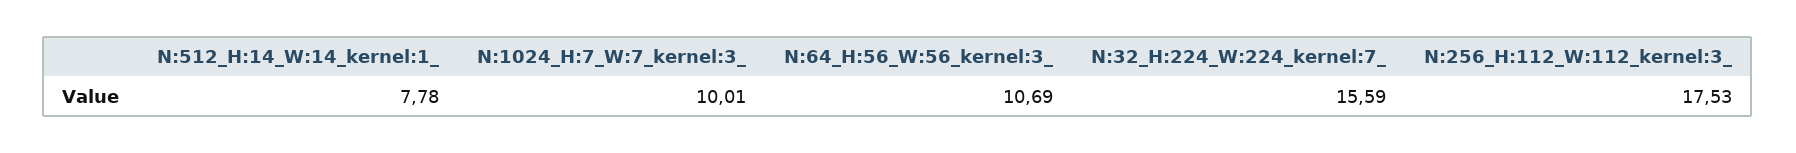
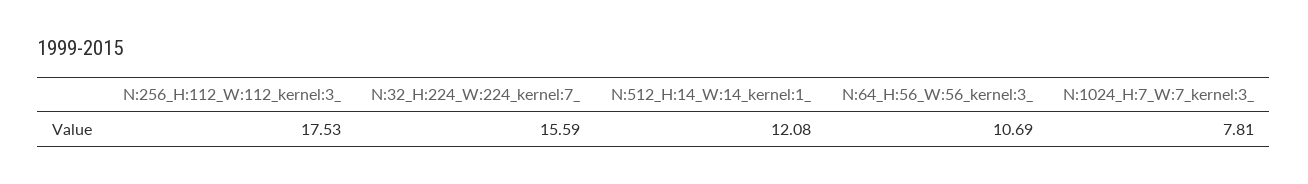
N:512_H:14_W:14_kernel:1_: 7.78 -> 12.08
N:1024_H:7_W:7_kernel:3_: 10.01 -> 7.81

